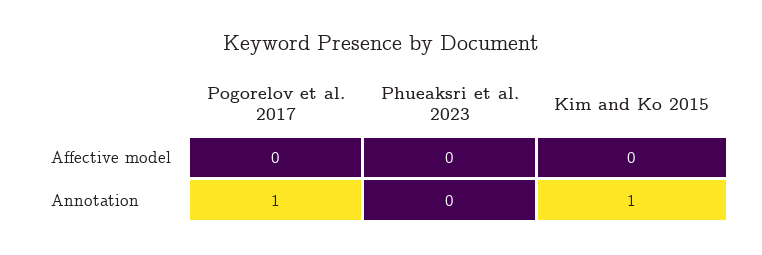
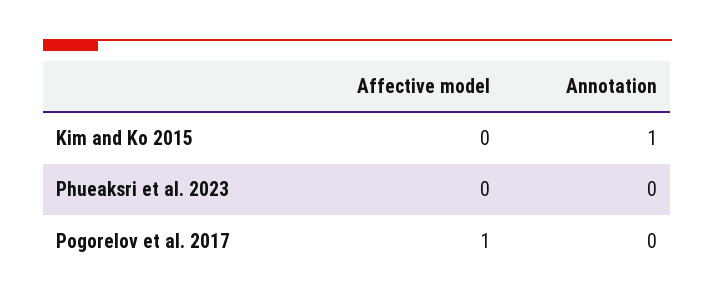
Pogorelov et al. 2017, Affective model: 0 -> 1
Pogorelov et al. 2017, Annotation: 1 -> 0

